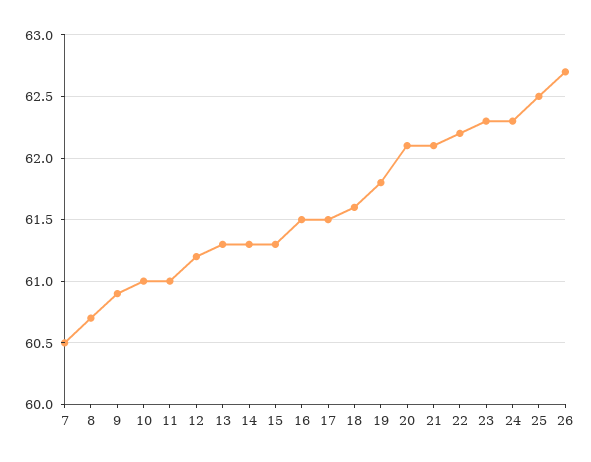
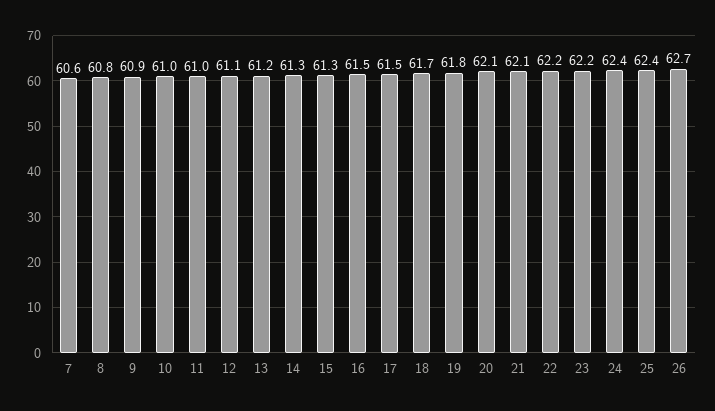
7: 60.5 -> 60.6
8: 60.7 -> 60.8
12: 61.2 -> 61.1
13: 61.3 -> 61.2
18: 61.6 -> 61.7
23: 62.3 -> 62.2
24: 62.3 -> 62.4
25: 62.5 -> 62.4

